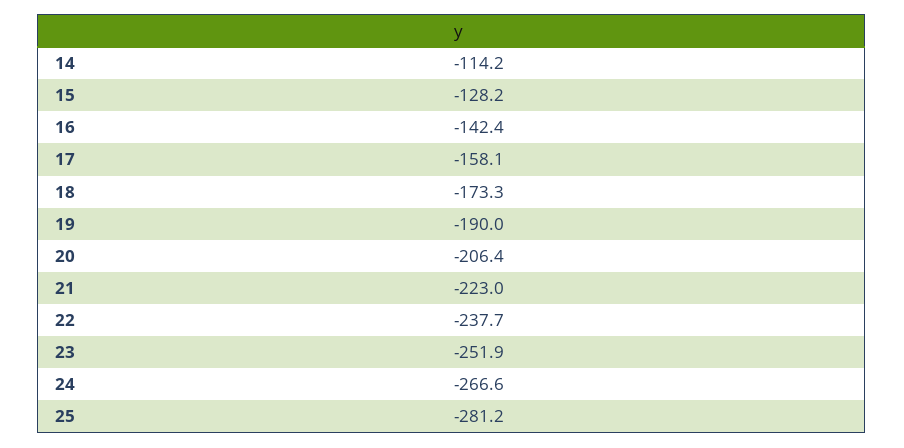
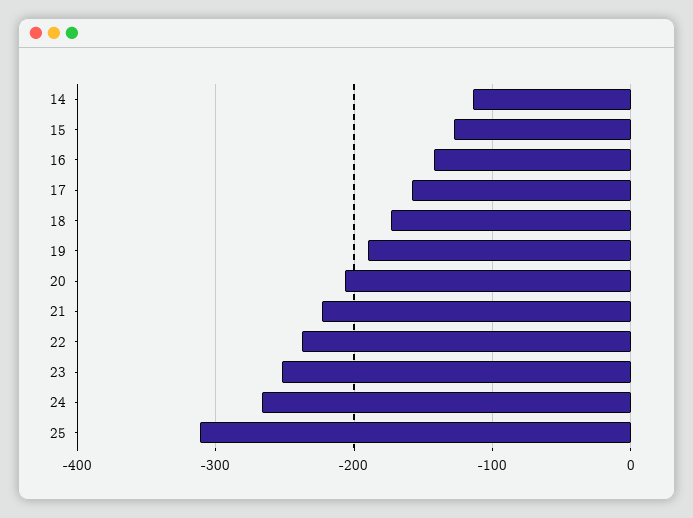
25: -281.2 -> -310

